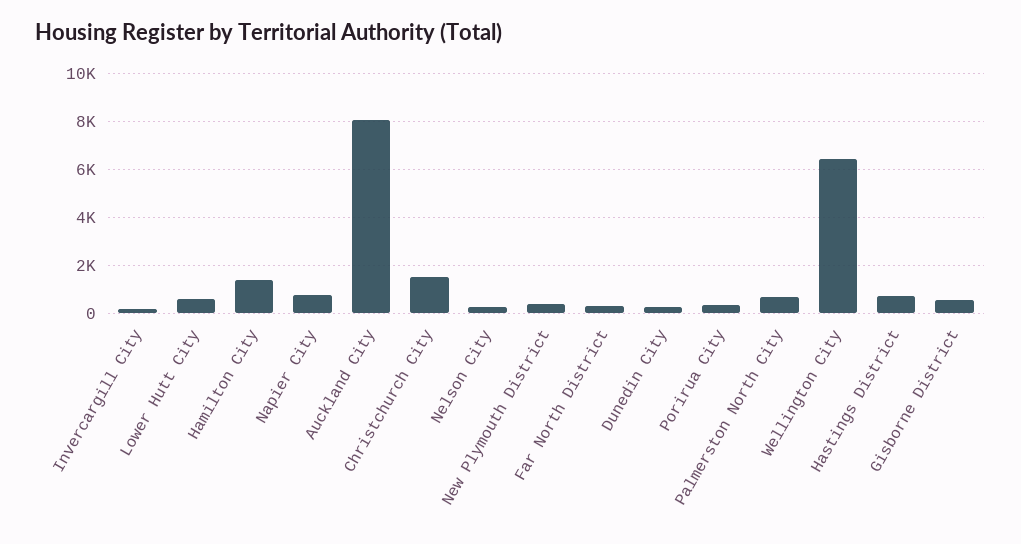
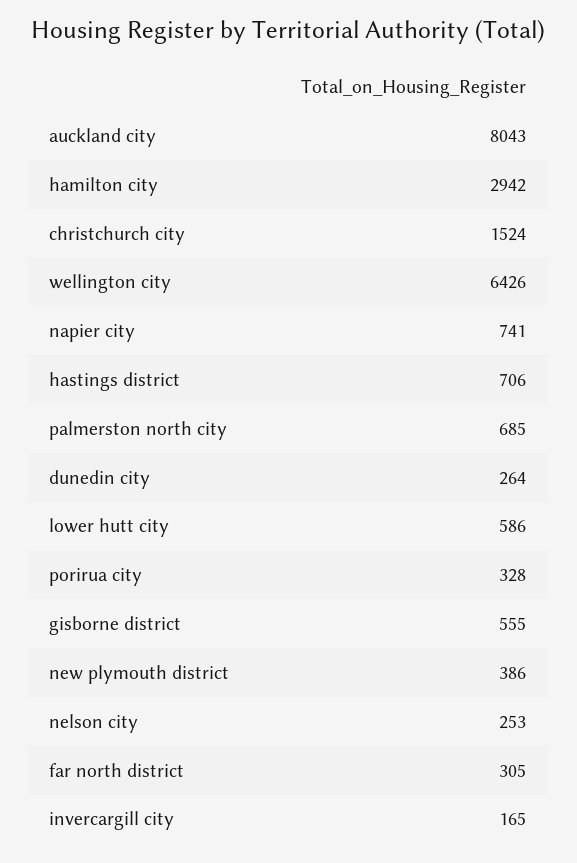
Hamilton City: 1500 -> 2942

